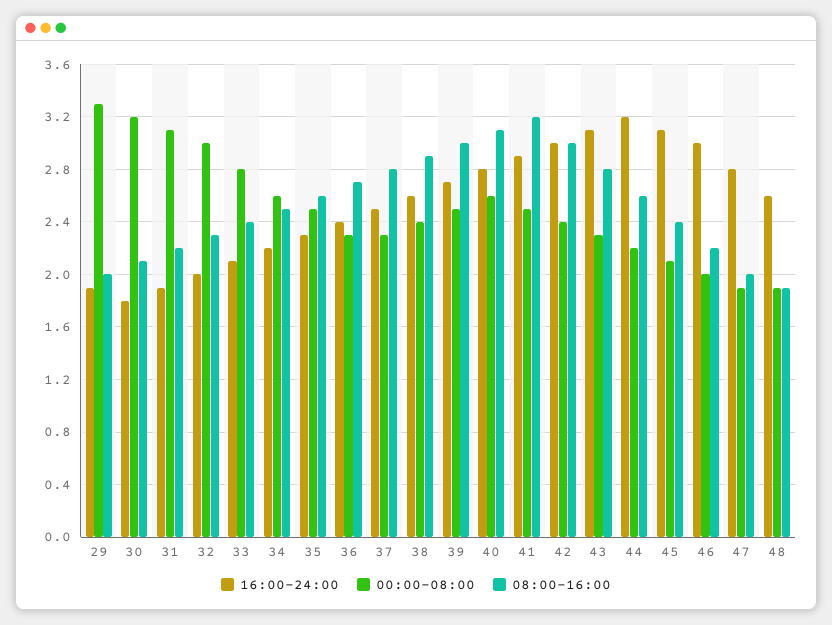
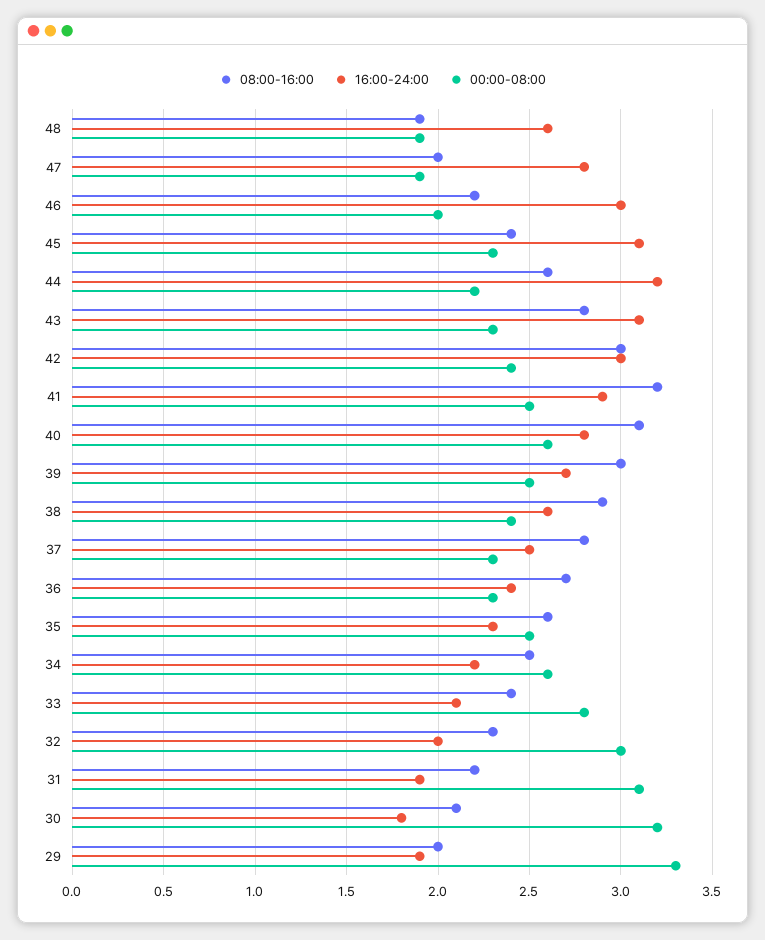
00:00-08:00, 45: 2.1 -> 2.3

